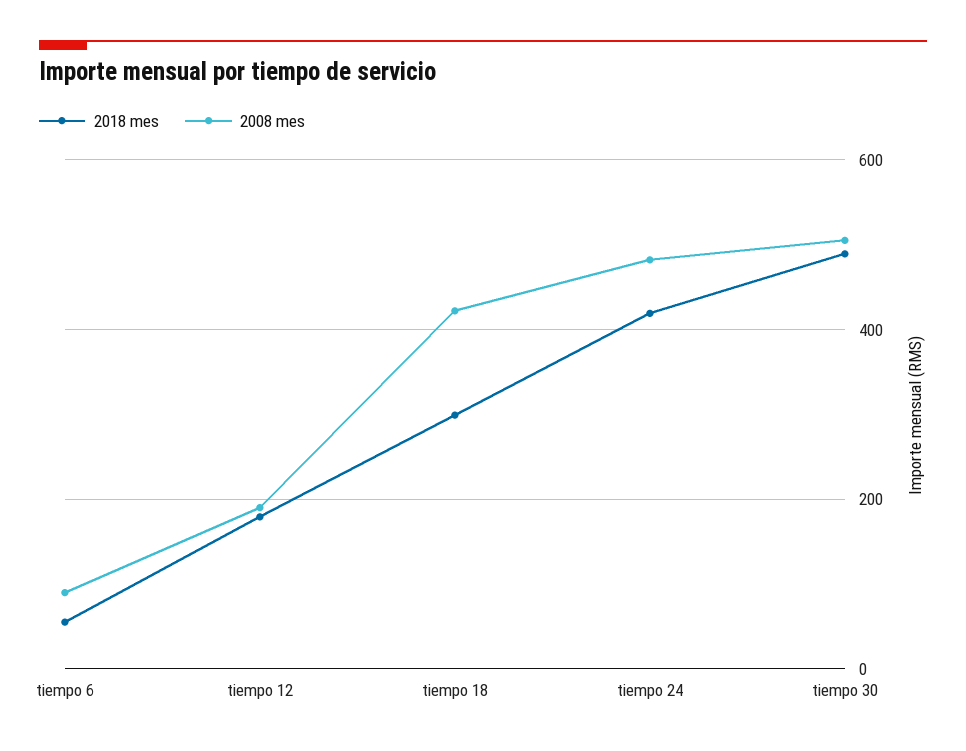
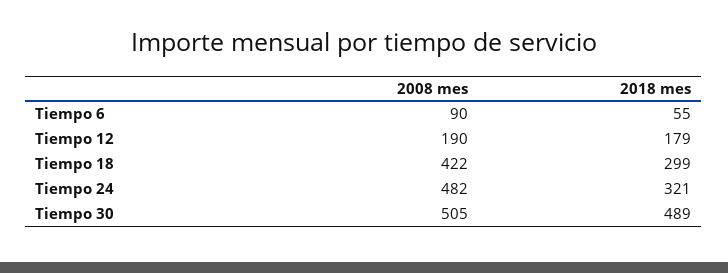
2018 mes, tiempo 24: 420 -> 321

